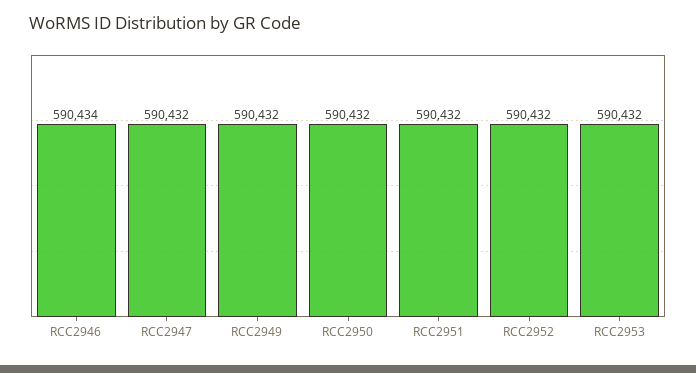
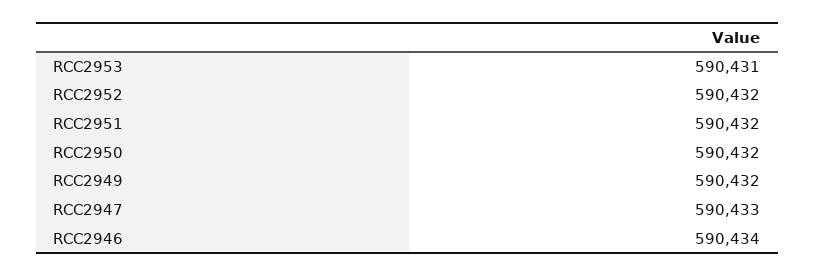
RCC2947: 590432 -> 590433
RCC2953: 590432 -> 590431

